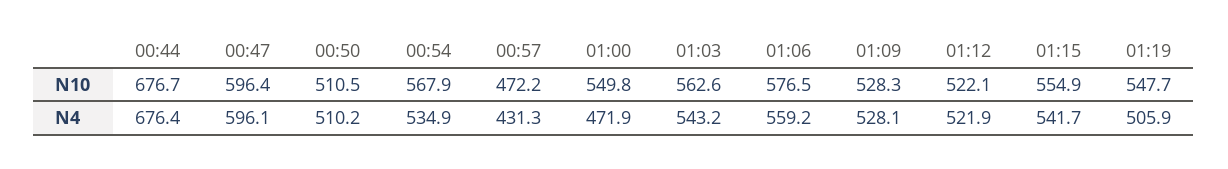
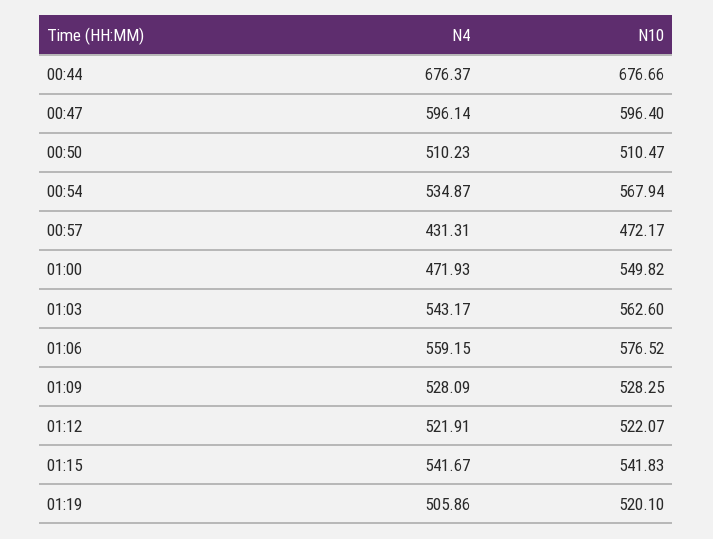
01:15, N10: 554.9 -> 541.83
01:19, N10: 547.7 -> 520.1

